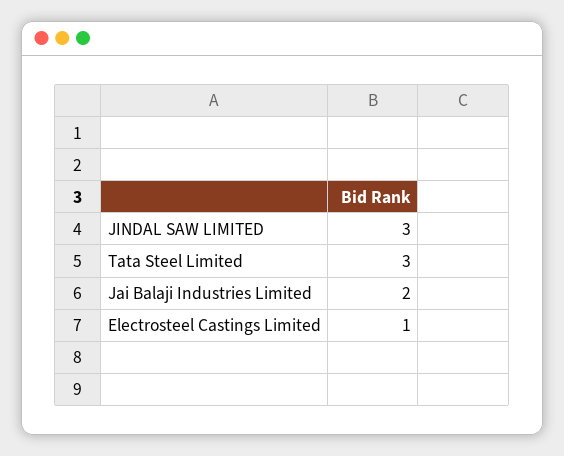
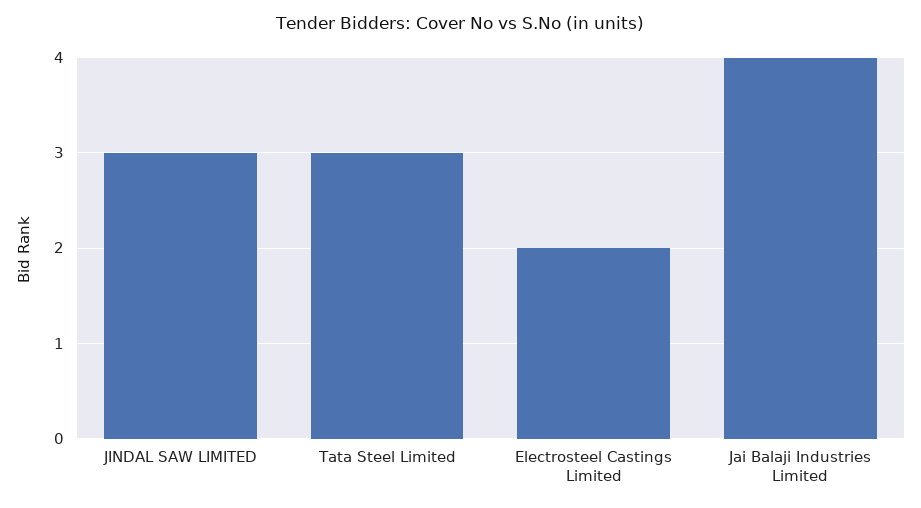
Jai Balaji Industries Limited: 2 -> 4
Electrosteel Castings Limited: 1 -> 2

